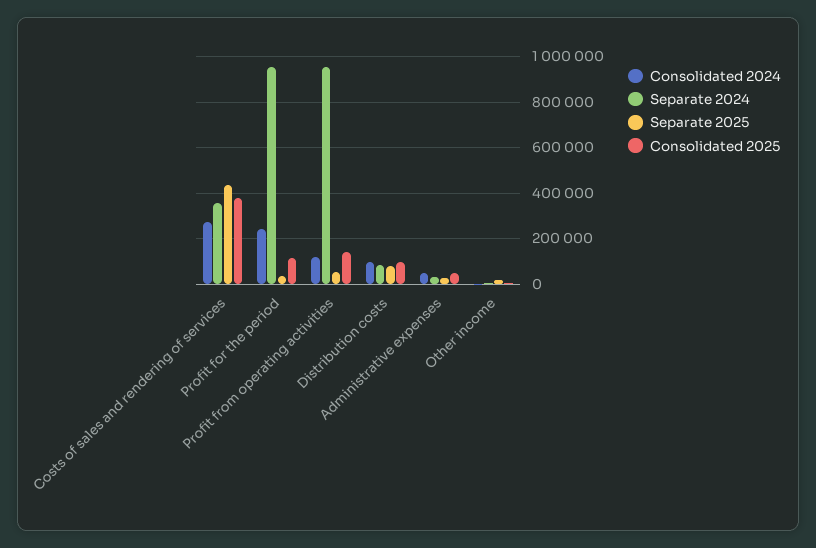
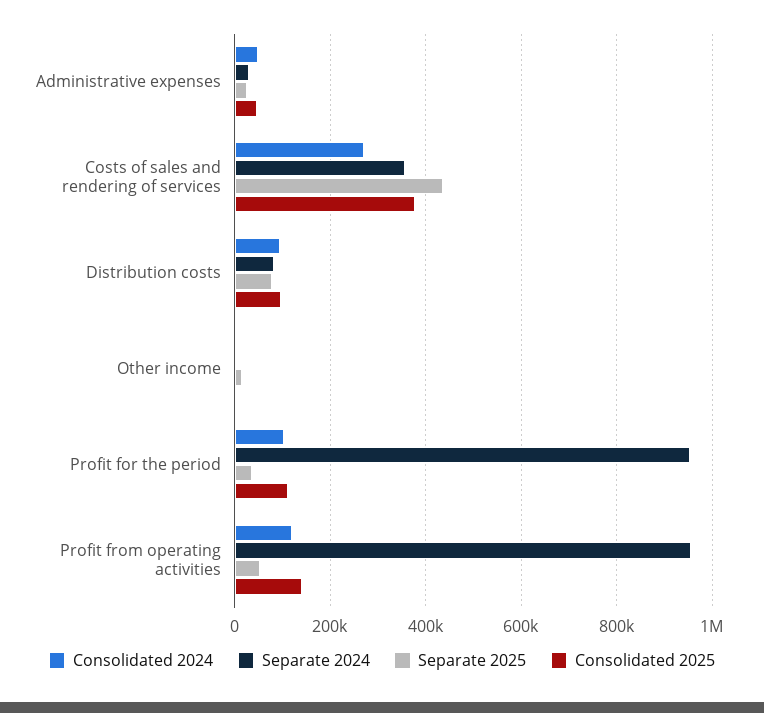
Consolidated 2024, Profit for the period: 250000 -> 100000

